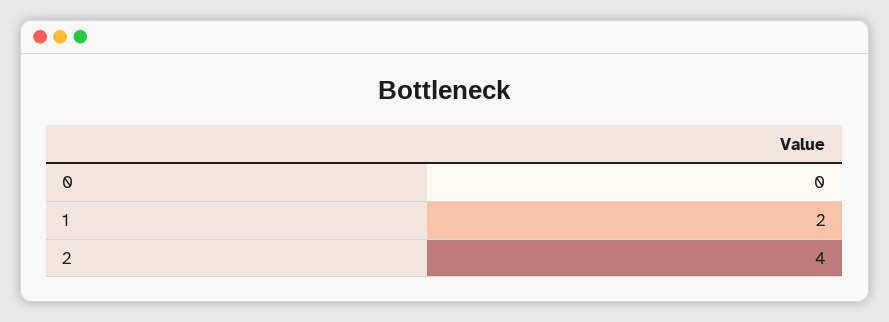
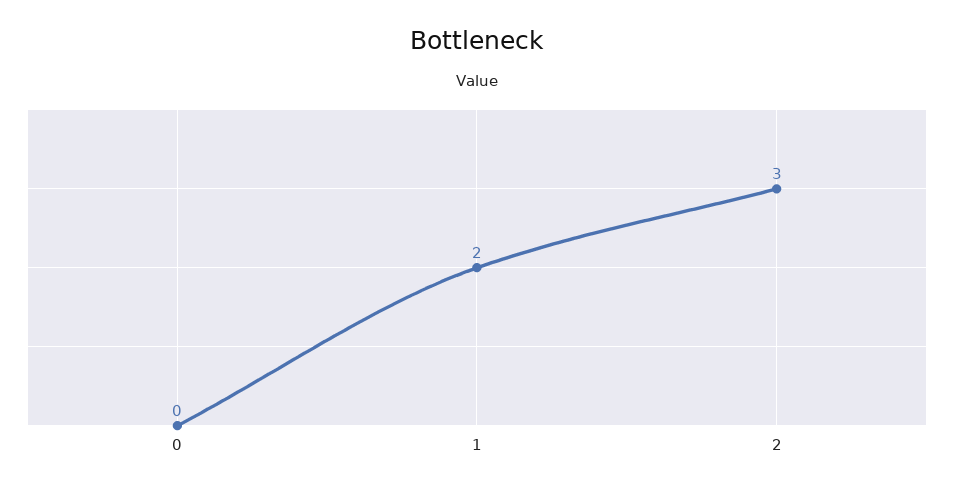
2: 4 -> 3

